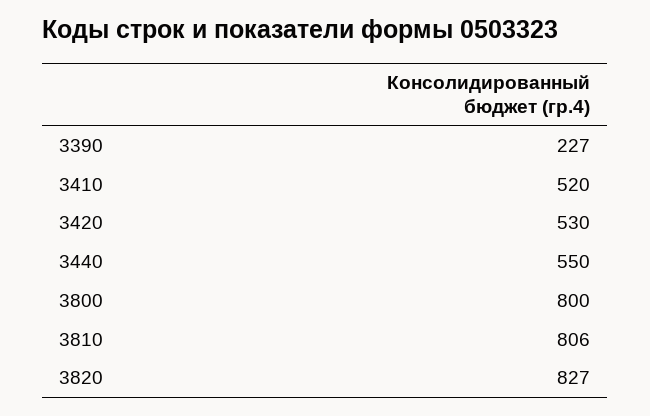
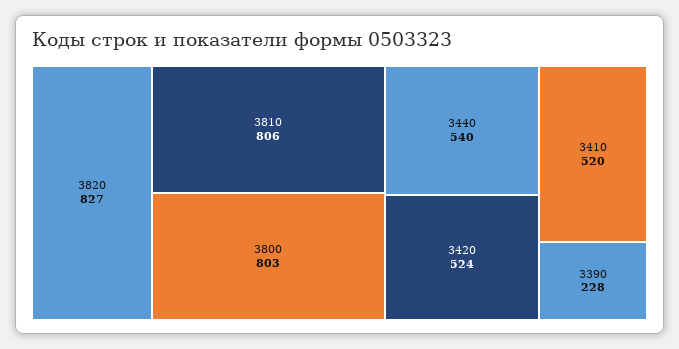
3390: 227 -> 228
3420: 530 -> 524
3440: 550 -> 540
3800: 800 -> 803

